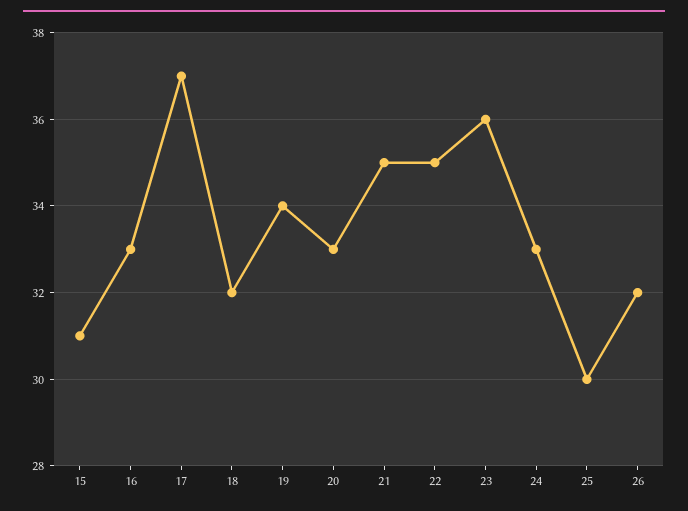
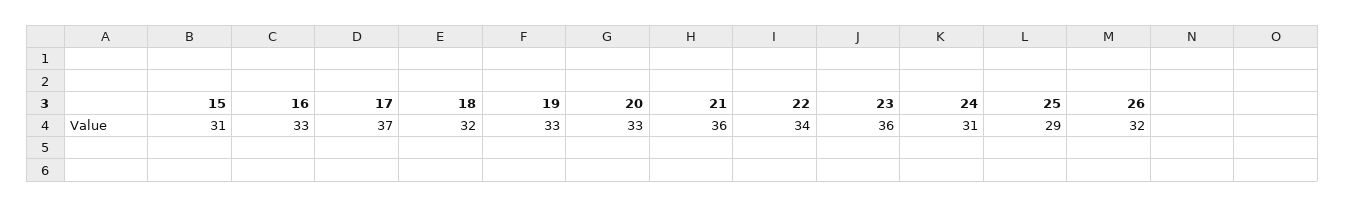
19: 34 -> 33
21: 35 -> 36
22: 35 -> 34
24: 33 -> 31
25: 30 -> 29

